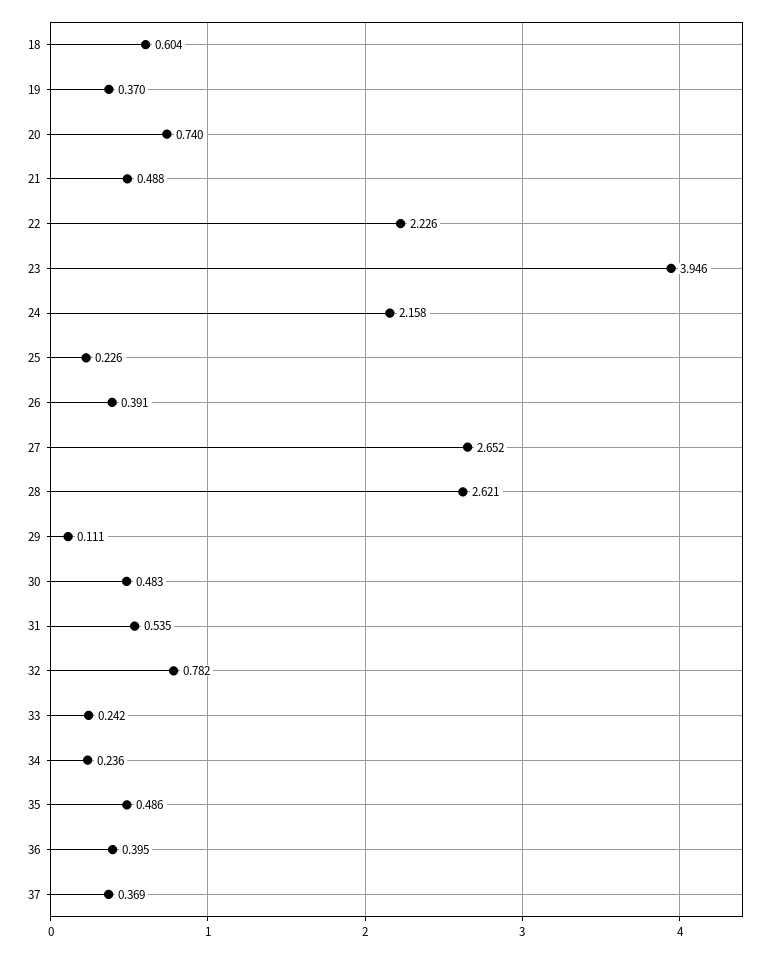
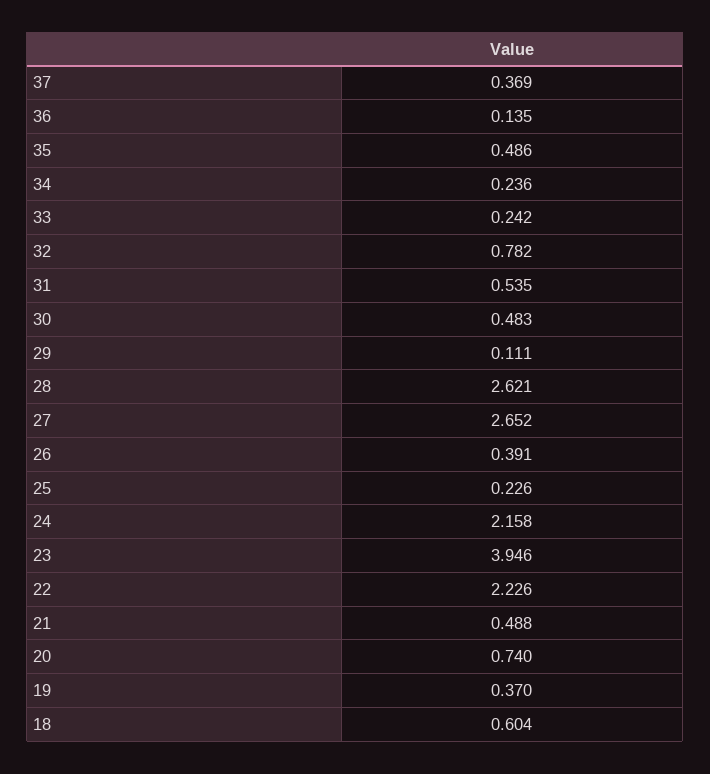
36: 0.395 -> 0.135

